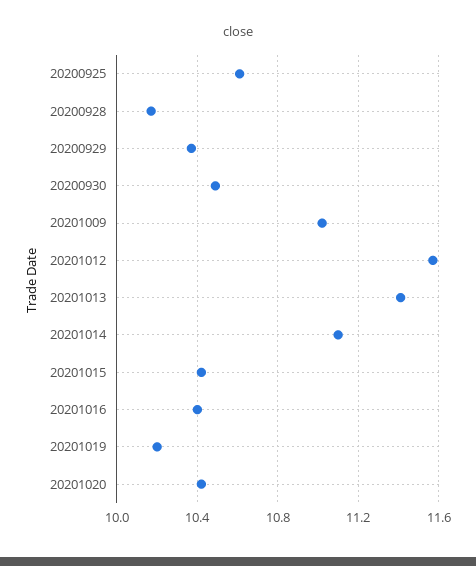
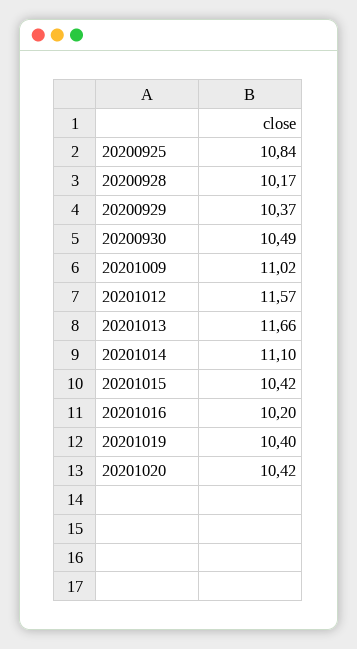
20200925: 10.6 -> 10.84
20201013: 11.4 -> 11.66
20201016: 10.4 -> 10.2
20201019: 10.2 -> 10.4

